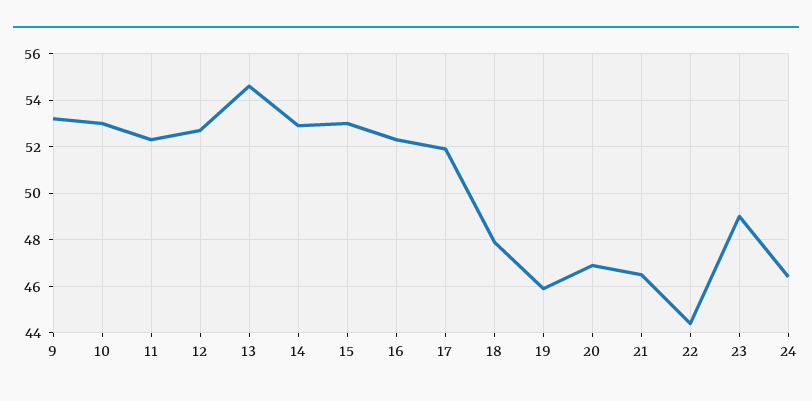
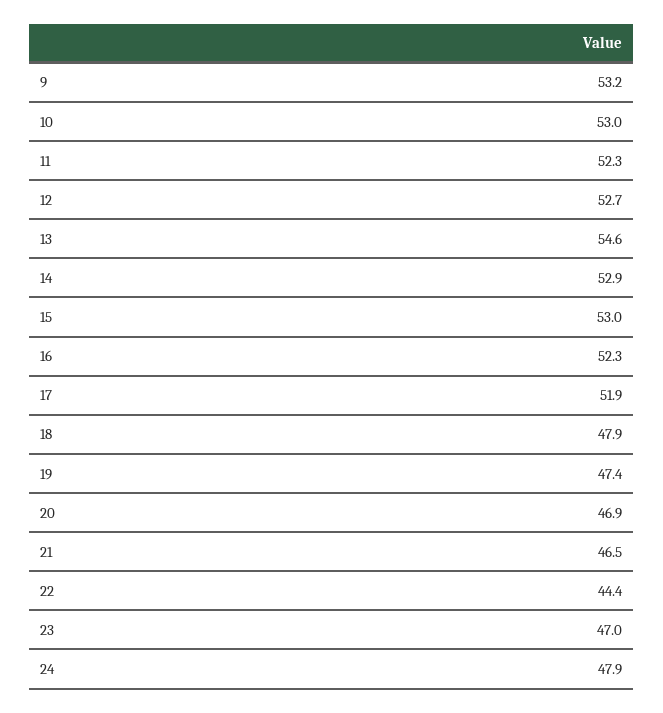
19: 46 -> 47.4
23: 49 -> 47
24: 46.5 -> 47.9

